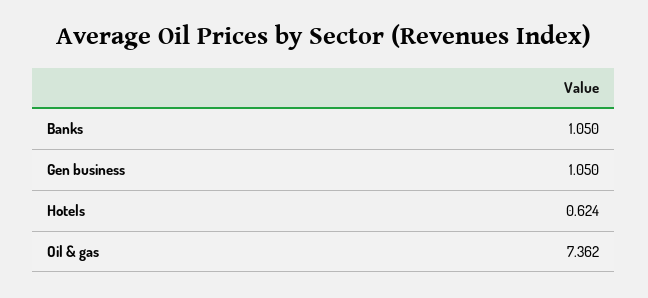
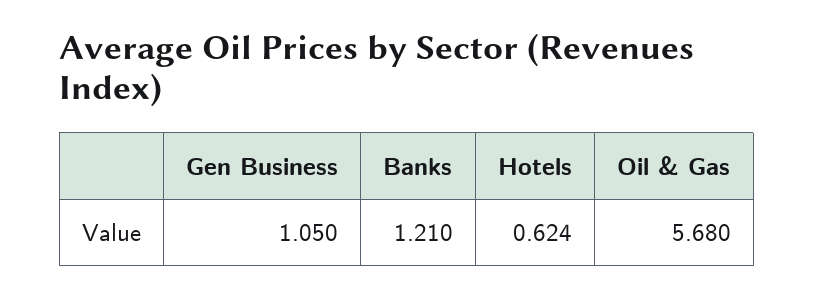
Banks: 1.05 -> 1.21
Oil & gas: 7.362 -> 5.68

